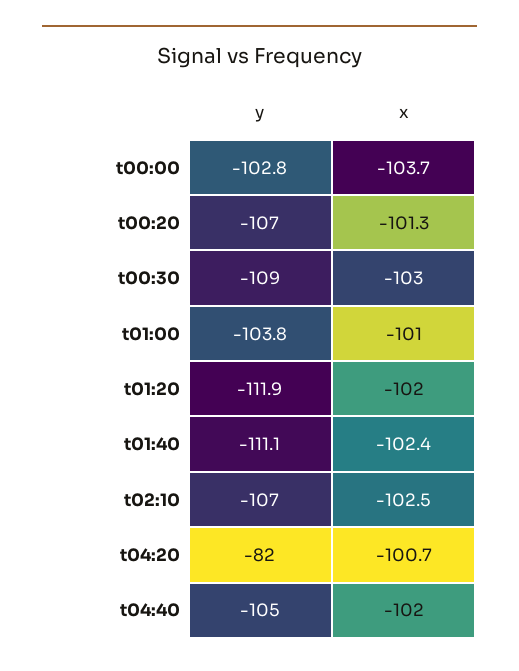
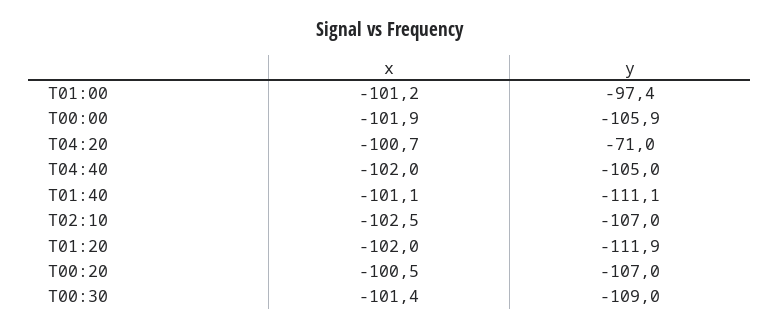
y, t00:00: -102.8 -> -105.9
x, t00:00: -103.7 -> -101.9
x, t00:20: -101.3 -> -100.5
x, t00:30: -103 -> -101.4
y, t01:00: -103.8 -> -97.4
x, t01:00: -101 -> -101.2
x, t01:40: -102.4 -> -101.1
y, t04:20: -82 -> -71

